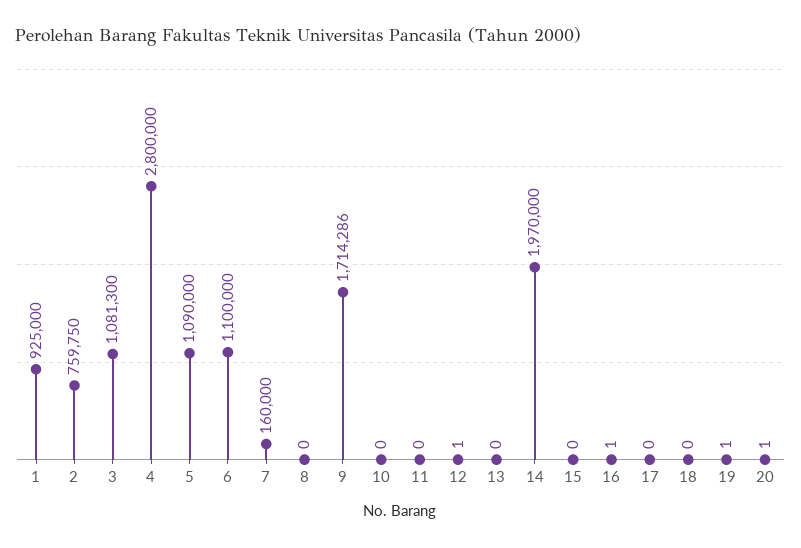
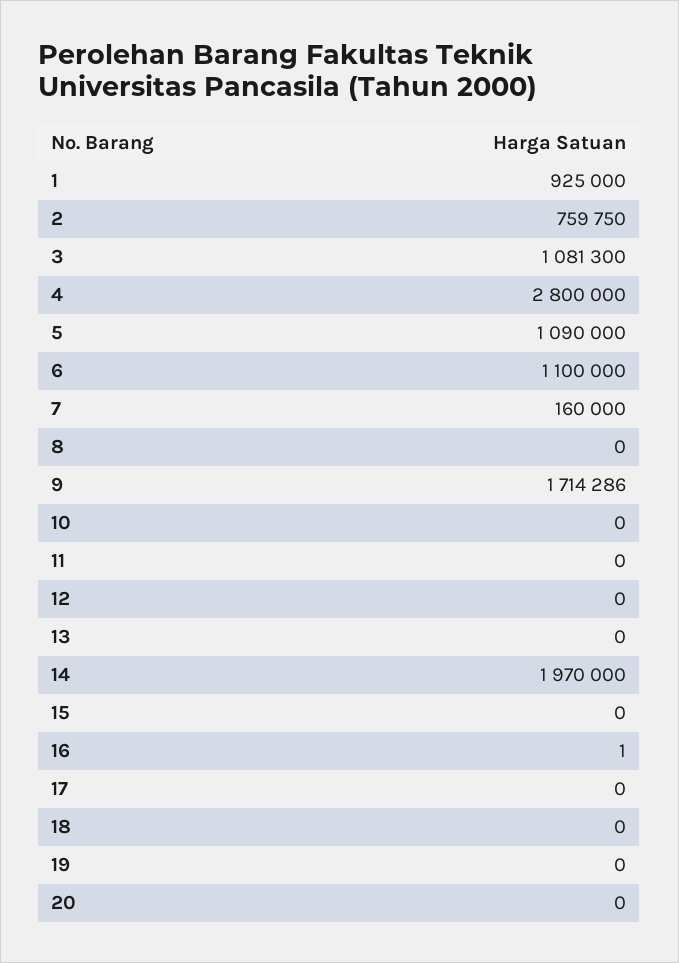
12: 1 -> 0
19: 1 -> 0
20: 1 -> 0

